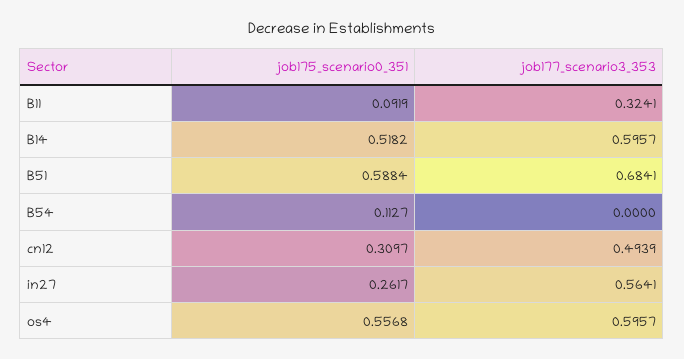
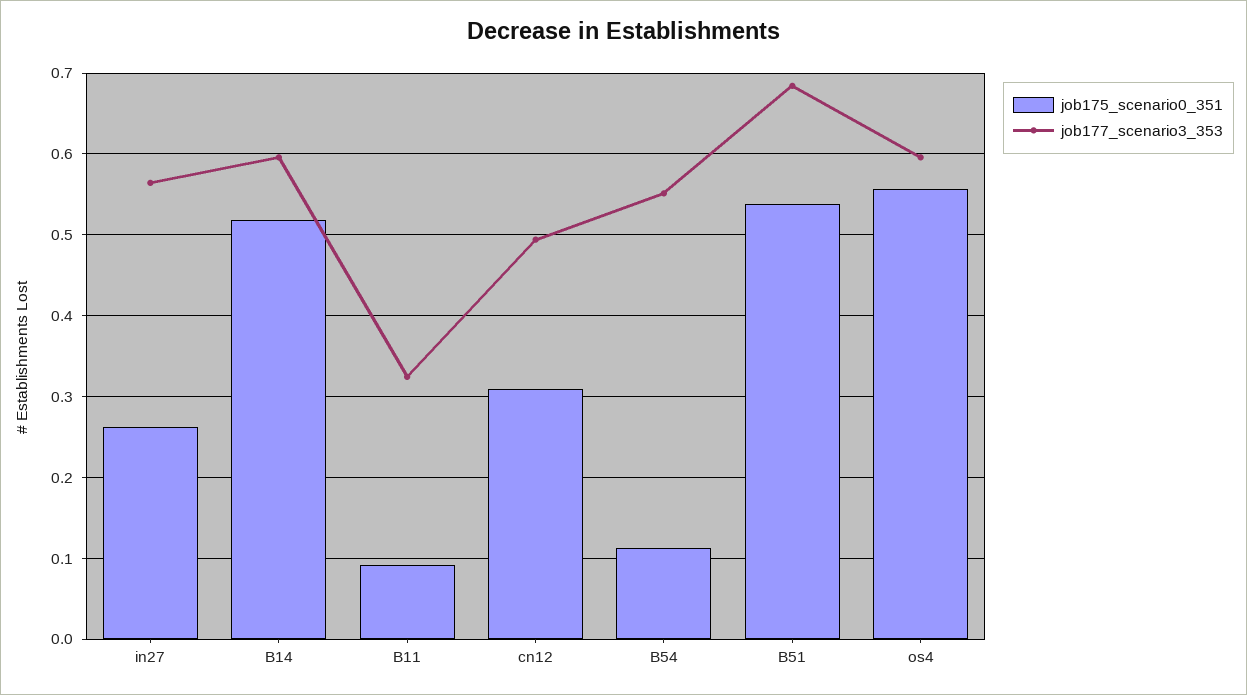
job175_scenario0_351, B51: 0.5884 -> 0.54
job177_scenario3_353, B54: 0 -> 0.55

